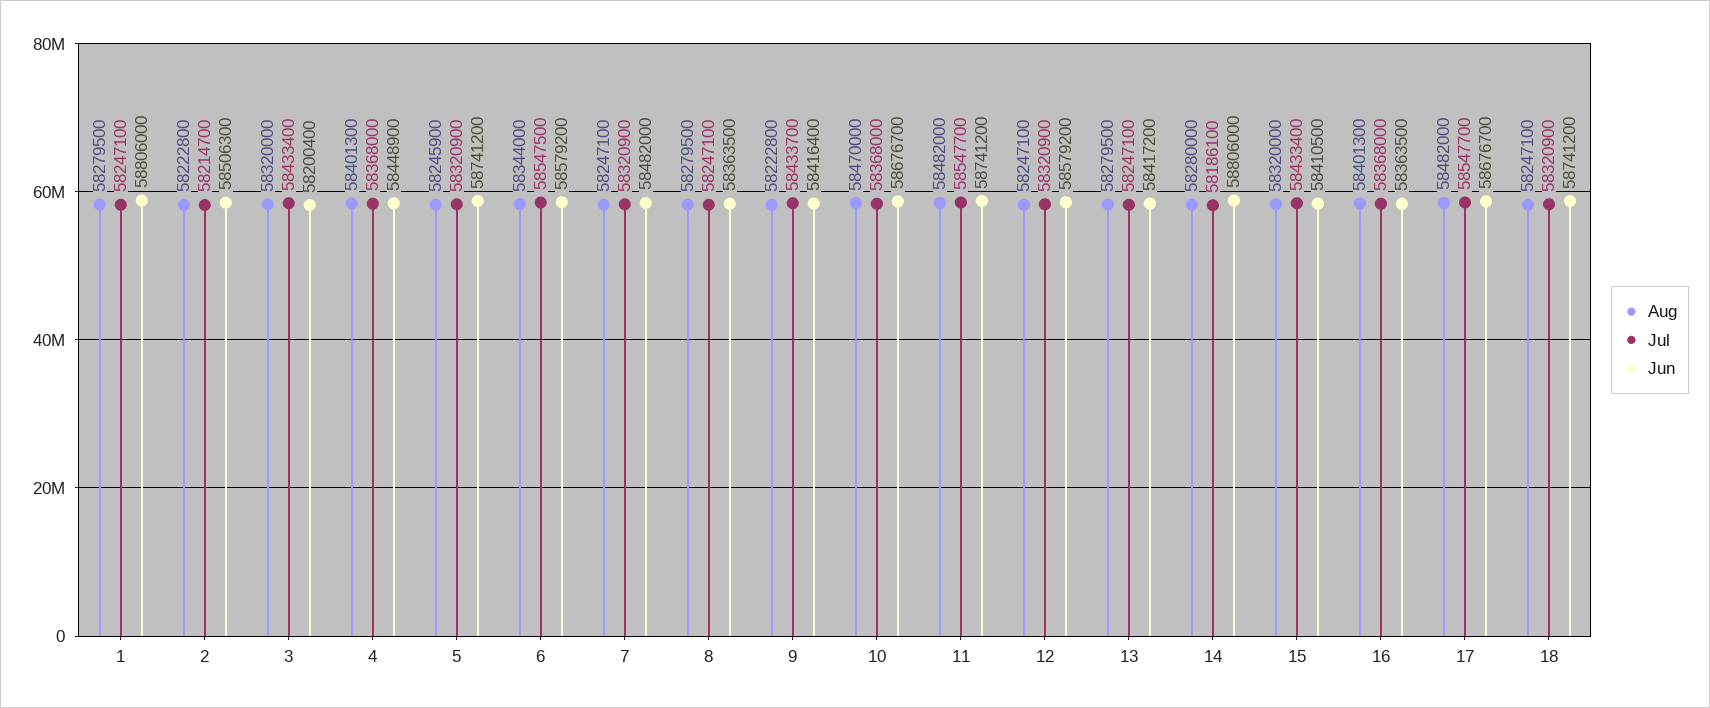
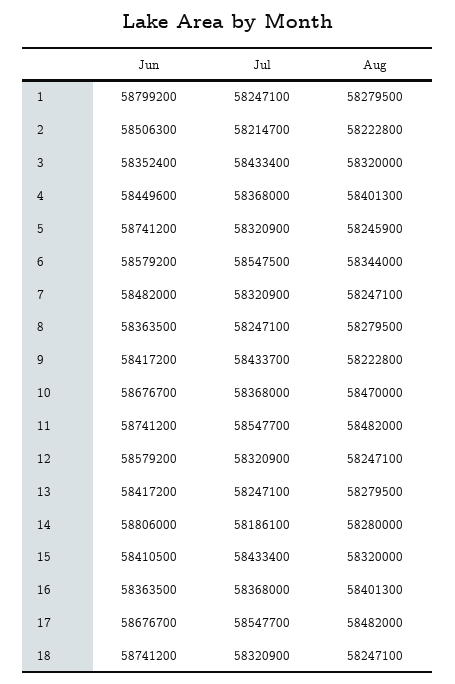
Jun, 1: 58806000 -> 58799200
Jun, 3: 58200400 -> 58352400
Jun, 4: 58448900 -> 58449600
Jun, 9: 58416400 -> 58417200

